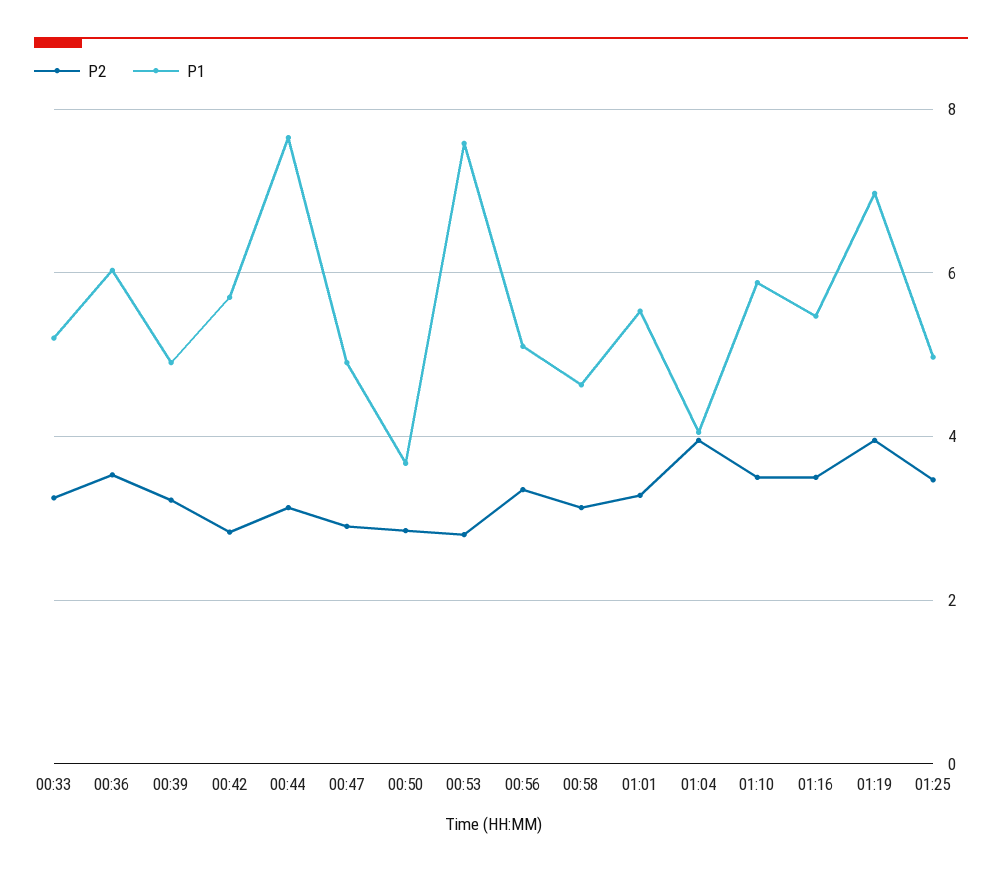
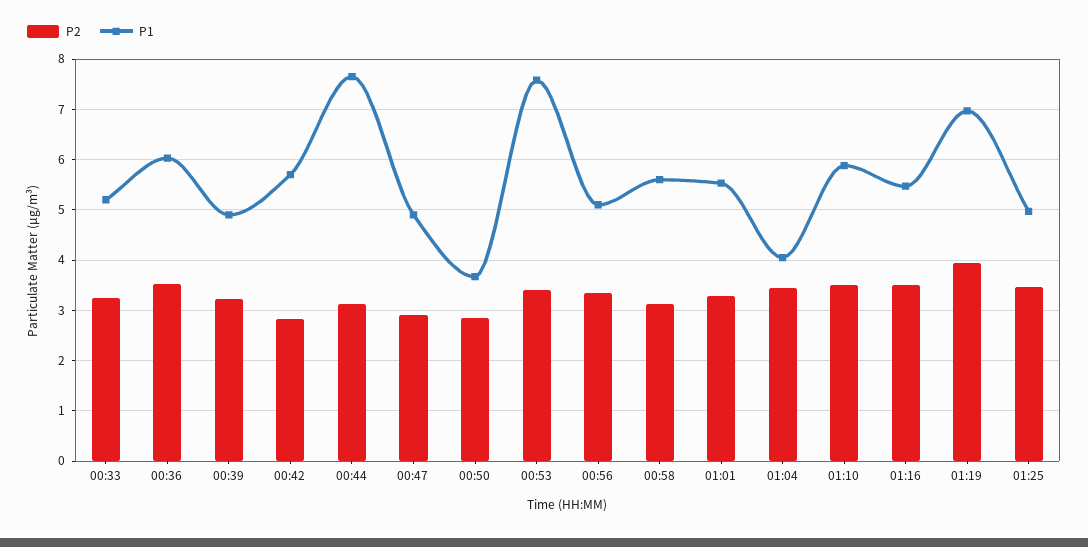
P2, 00:53: 2.8 -> 3.4
P1, 00:58: 4.6 -> 5.6
P2, 01:04: 4 -> 3.4

